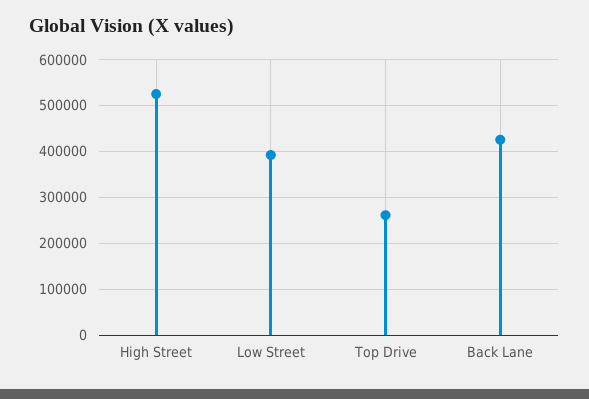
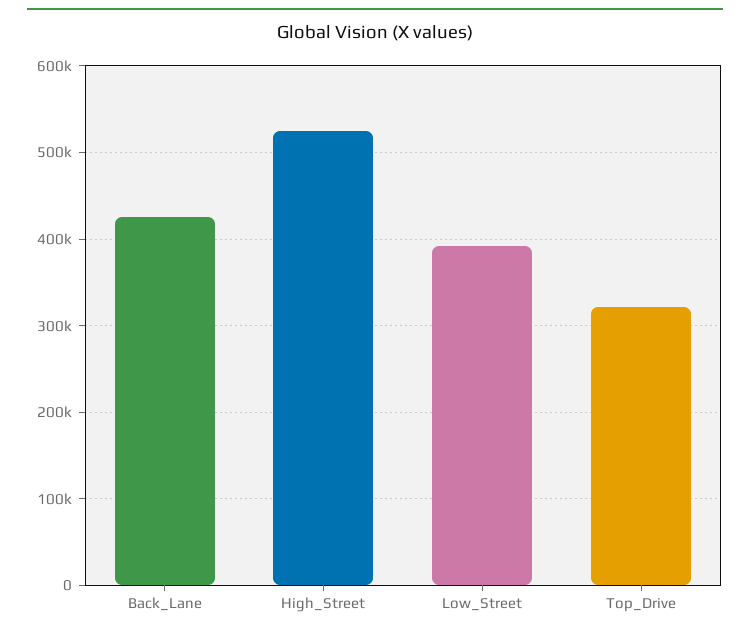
Top Drive: 260000 -> 320000

